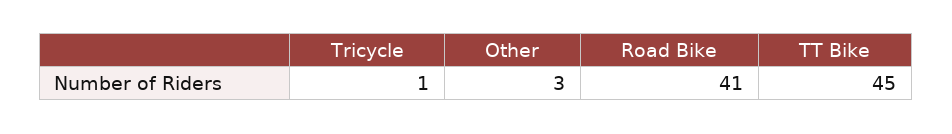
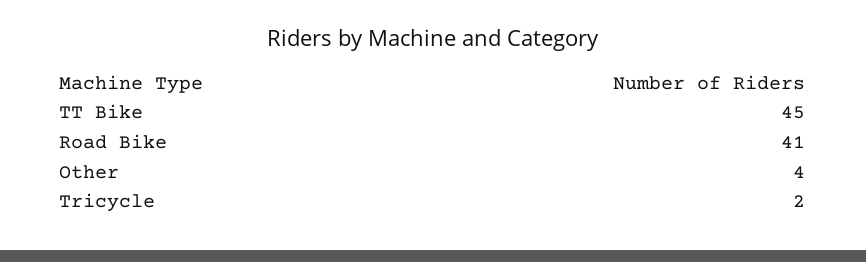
Tricycle: 1 -> 2
Other: 3 -> 4

